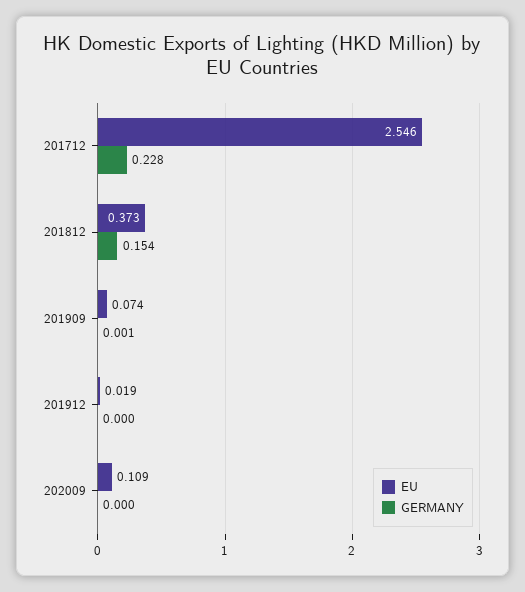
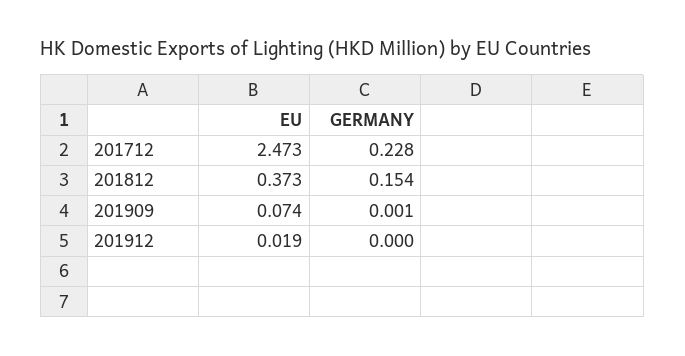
EU, 201712: 2.546 -> 2.473
EU, 202009: 0.109 -> none
GERMANY, 202009: 0 -> none

